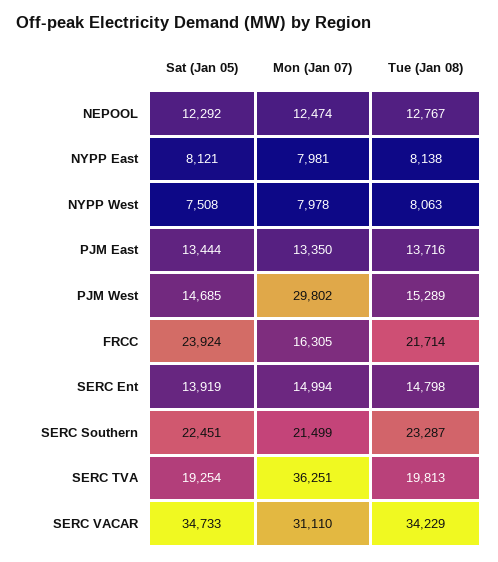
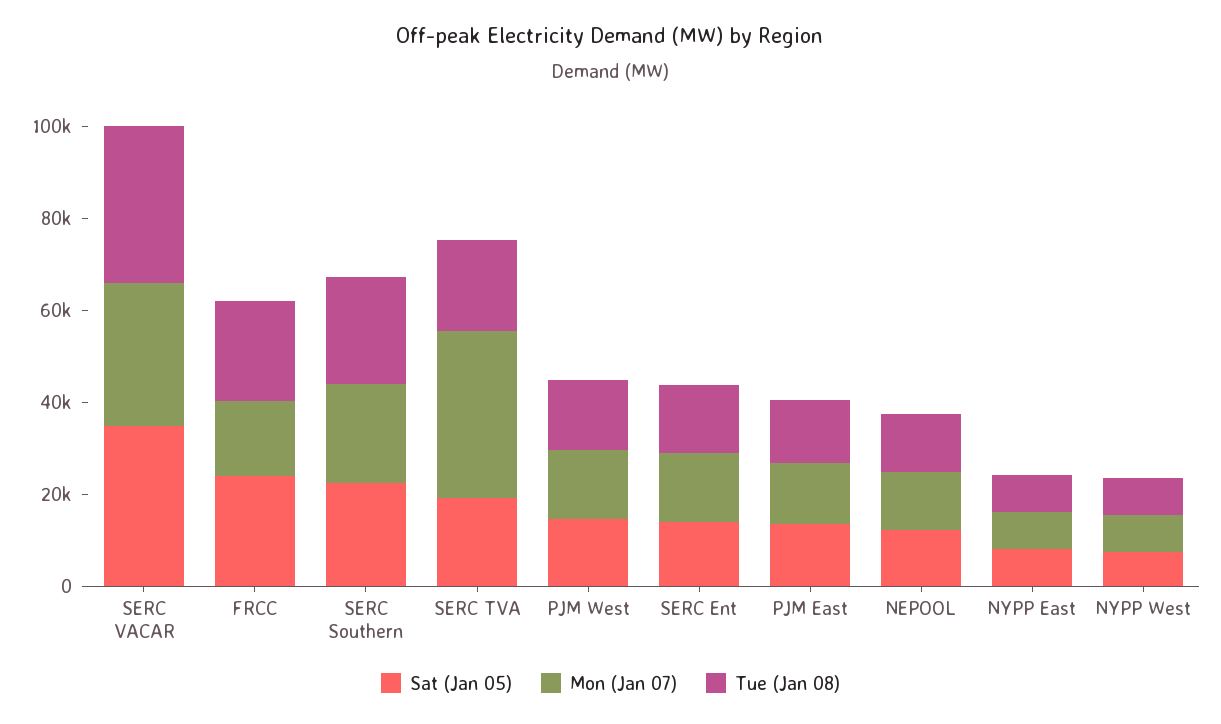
Mon (Jan 07), PJM West: 29802 -> 15000

